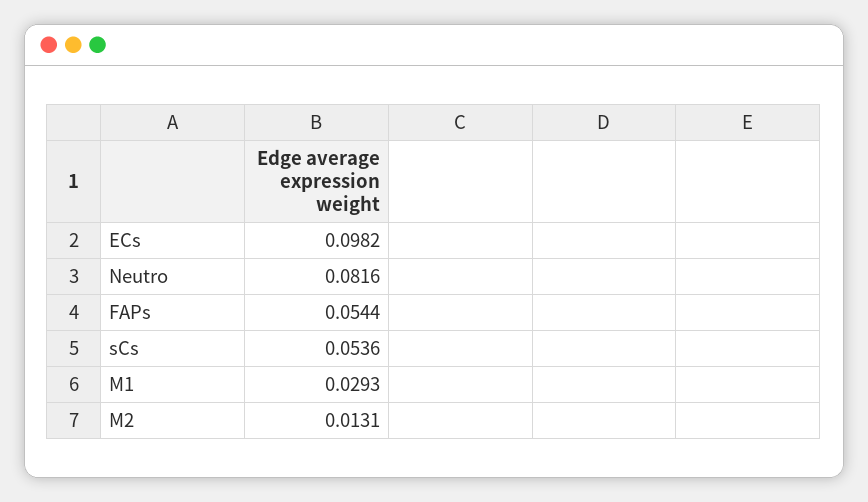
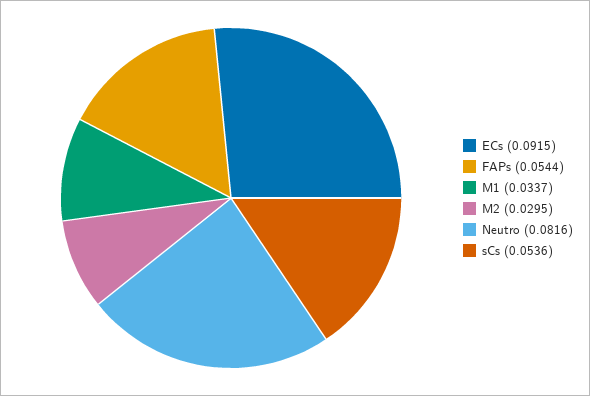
ECs: 0.0982 -> 0.0915
M1: 0.0293 -> 0.0337
M2: 0.0131 -> 0.0295

